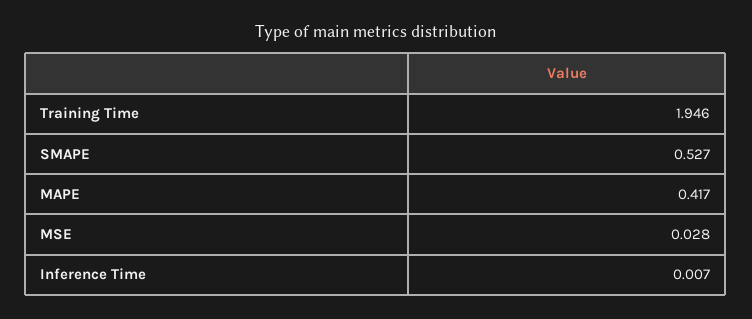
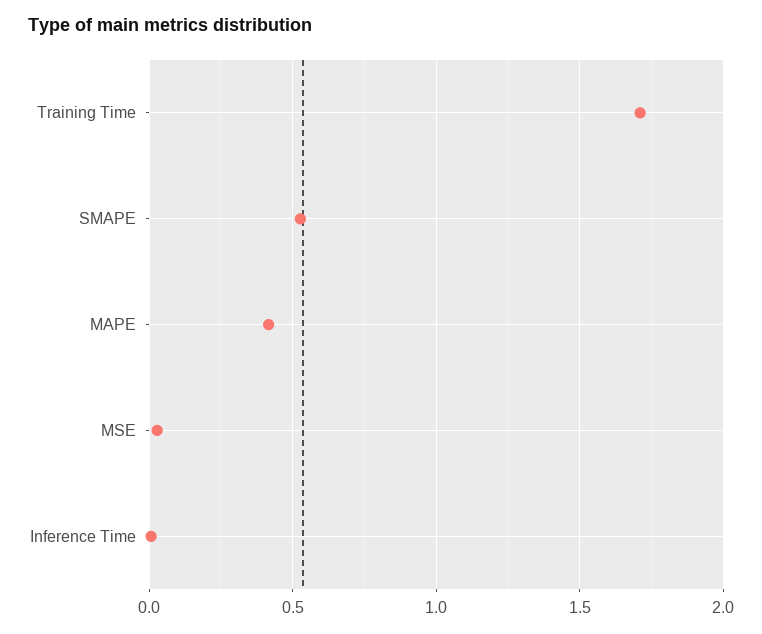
Training Time: 1.946 -> 1.7

